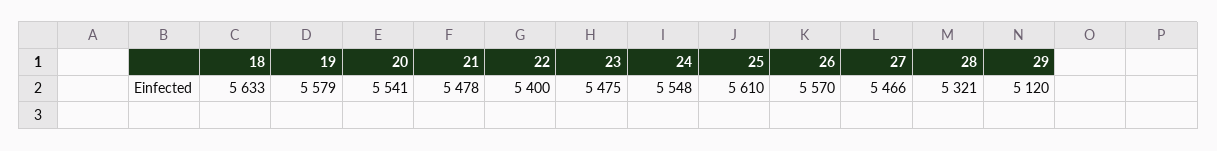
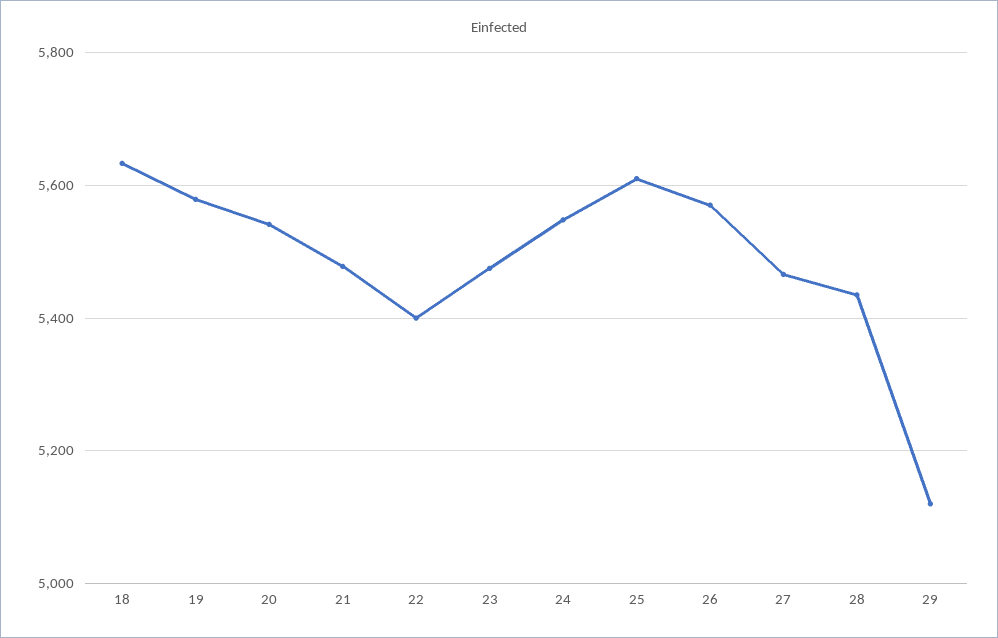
28: 5321 -> 5440

